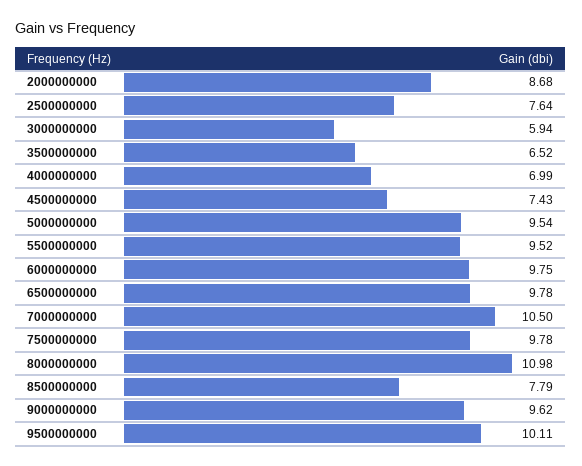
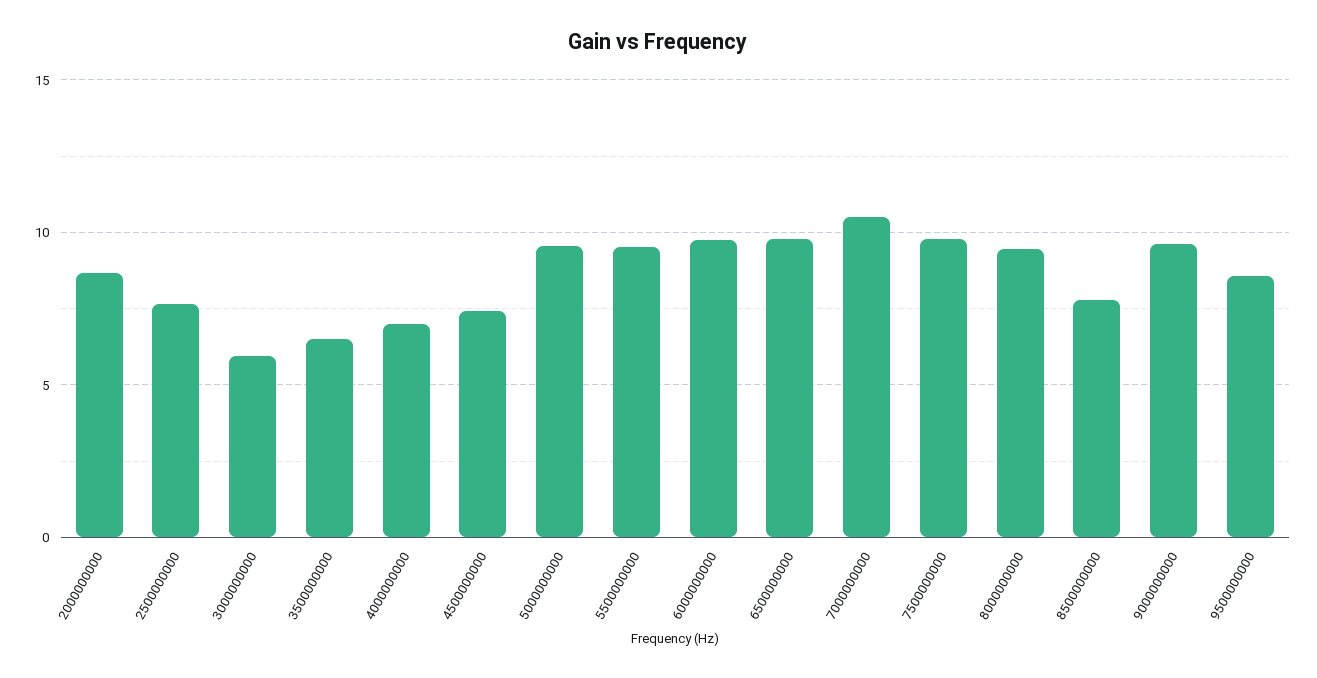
8000000000: 10.98 -> 9.5
9500000000: 10.11 -> 8.5

